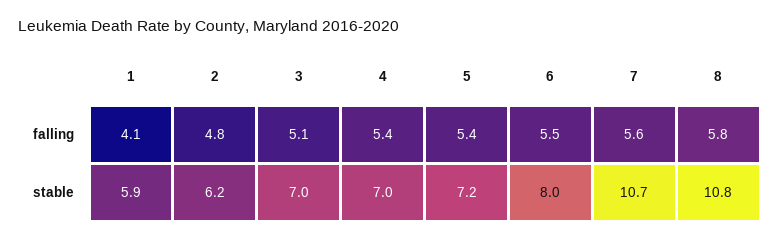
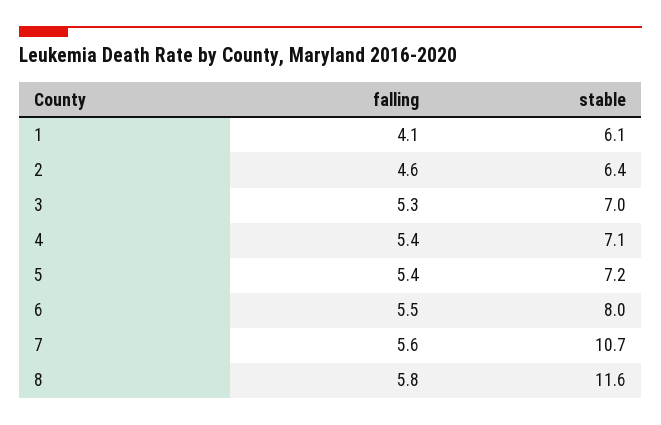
2, falling: 4.8 -> 4.6
3, falling: 5.1 -> 5.3
1, stable: 5.9 -> 6.1
2, stable: 6.2 -> 6.4
4, stable: 7 -> 7.1
8, stable: 10.8 -> 11.6

